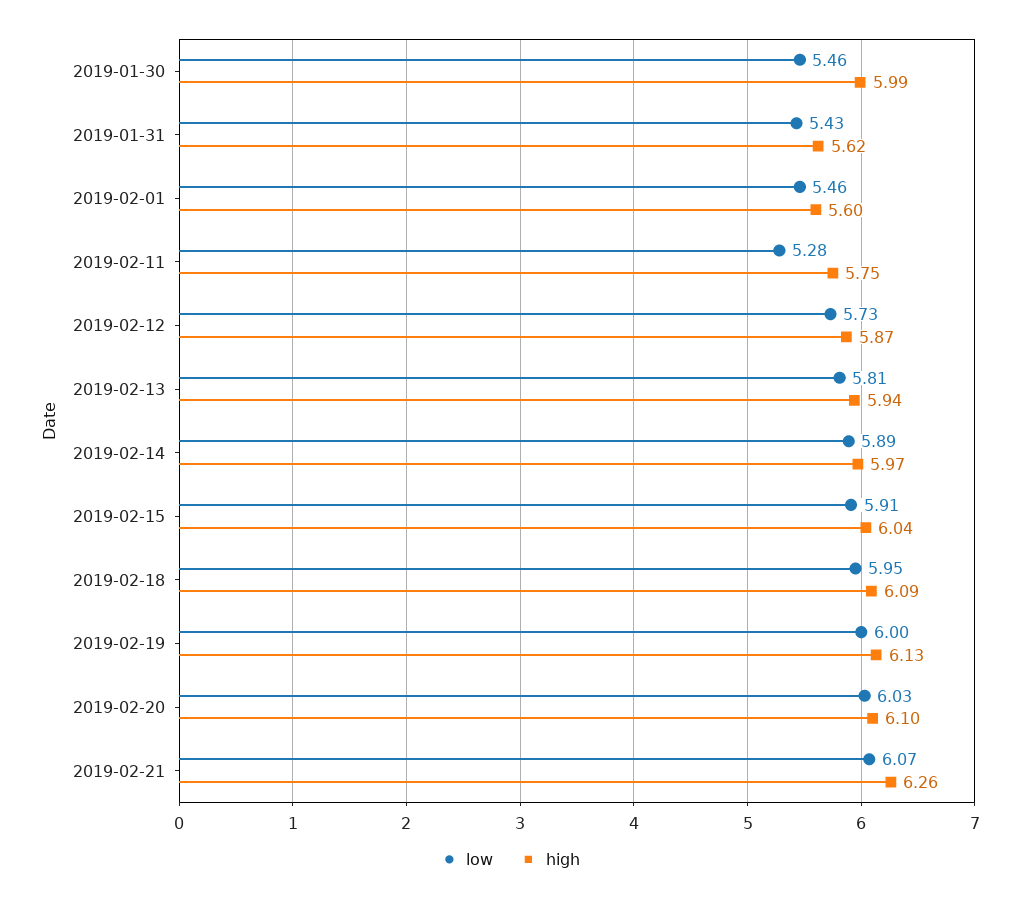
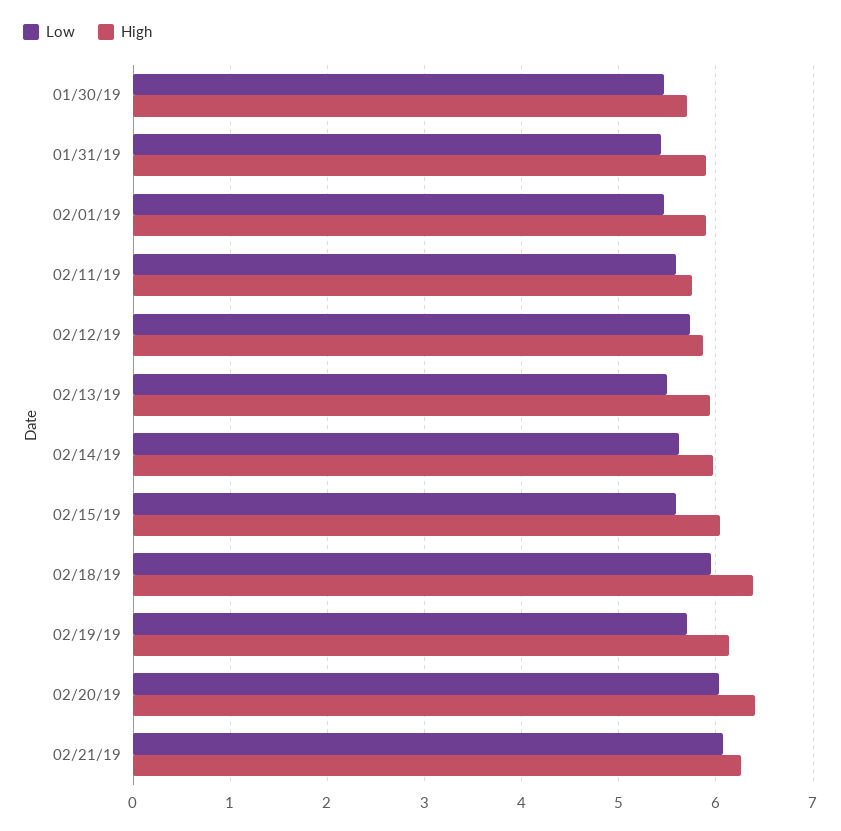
high, 2019-01-30: 5.99 -> 5.7
high, 2019-01-31: 5.62 -> 5.9
high, 2019-02-01: 5.6 -> 5.9
low, 2019-02-11: 5.28 -> 5.6
low, 2019-02-13: 5.81 -> 5.5
low, 2019-02-14: 5.89 -> 5.6
low, 2019-02-15: 5.91 -> 5.6
high, 2019-02-18: 6.09 -> 6.4
low, 2019-02-19: 6 -> 5.7
high, 2019-02-20: 6.1 -> 6.4

